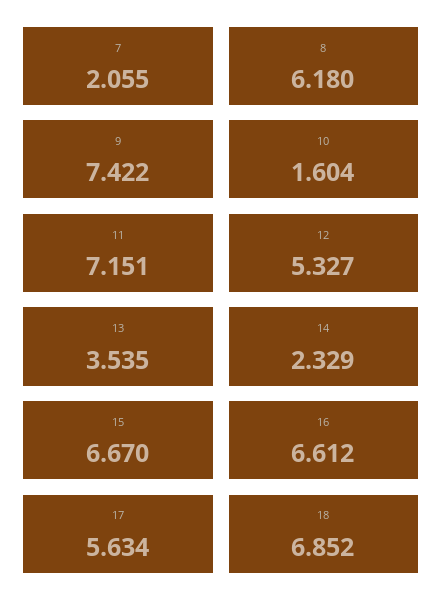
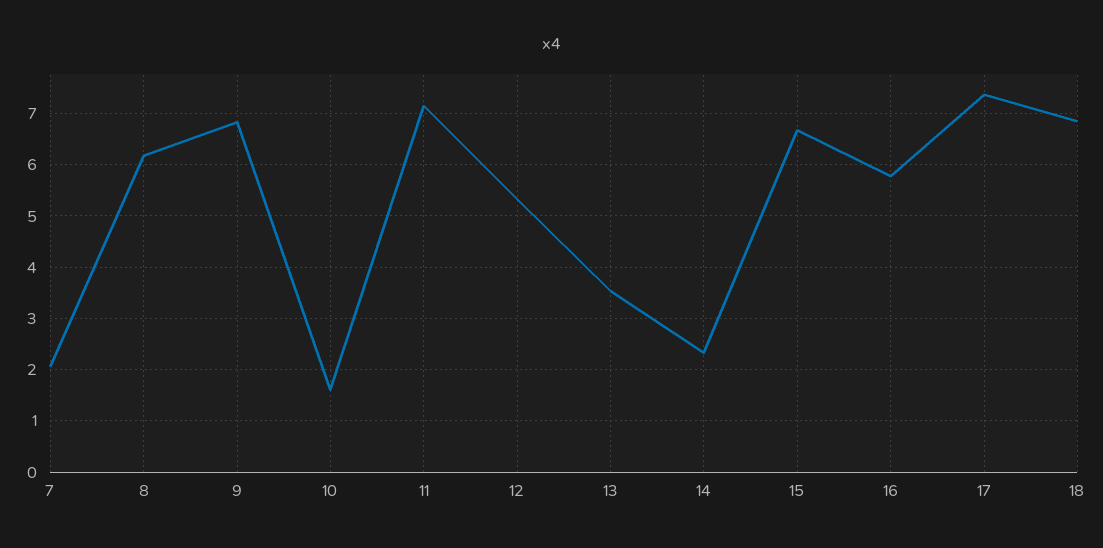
9: 7.422 -> 6.8
16: 6.612 -> 5.8
17: 5.634 -> 7.4

